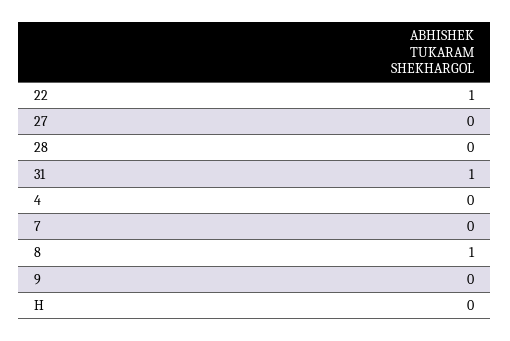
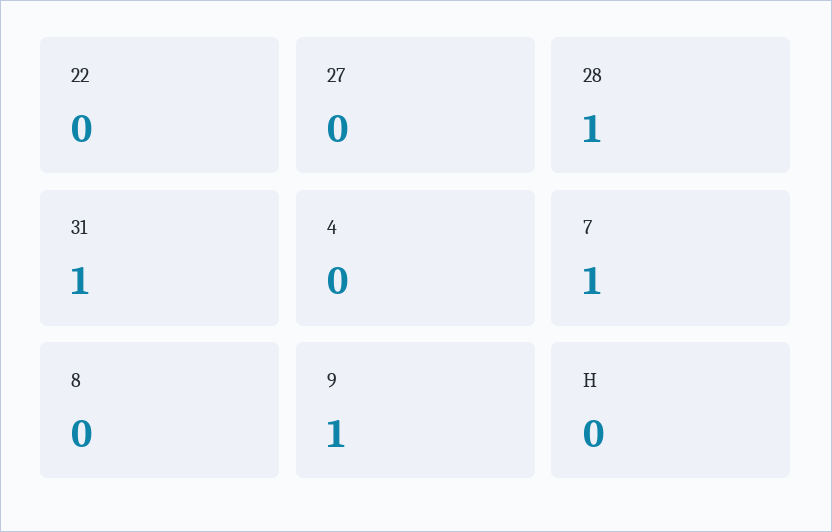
22: 1 -> 0
28: 0 -> 1
7: 0 -> 1
8: 1 -> 0
9: 0 -> 1

